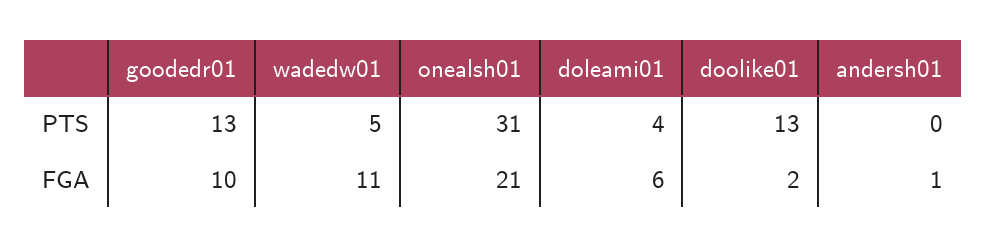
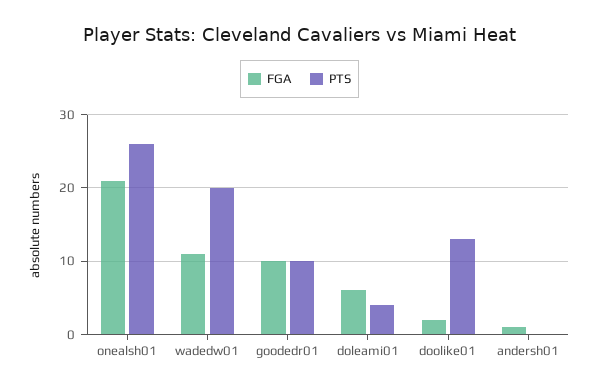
PTS, goodedr01: 13 -> 10
PTS, wadedw01: 5 -> 20
PTS, onealsh01: 31 -> 26

